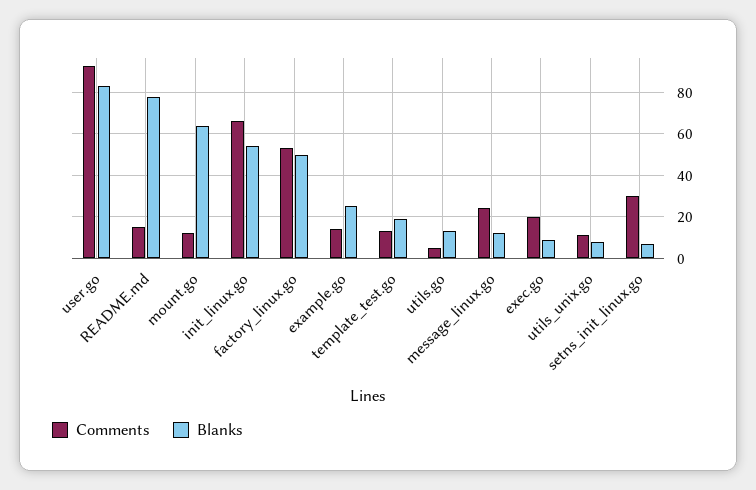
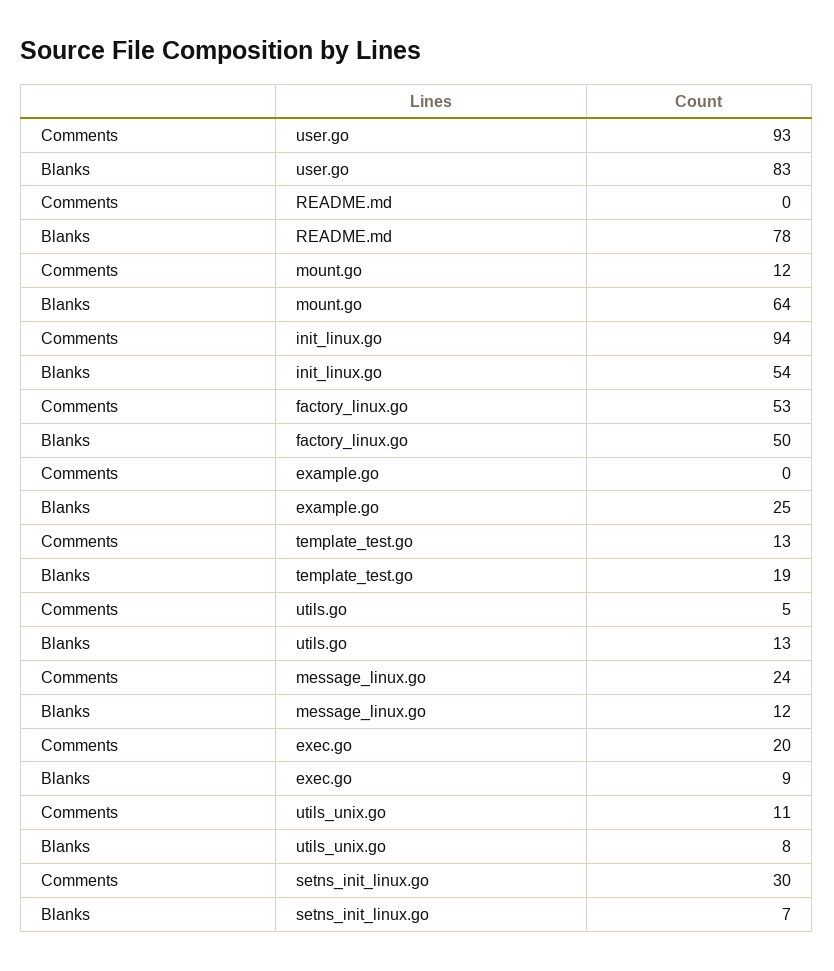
Comments, README.md: 15 -> 0
Comments, init_linux.go: 65 -> 94
Comments, example.go: 15 -> 0

